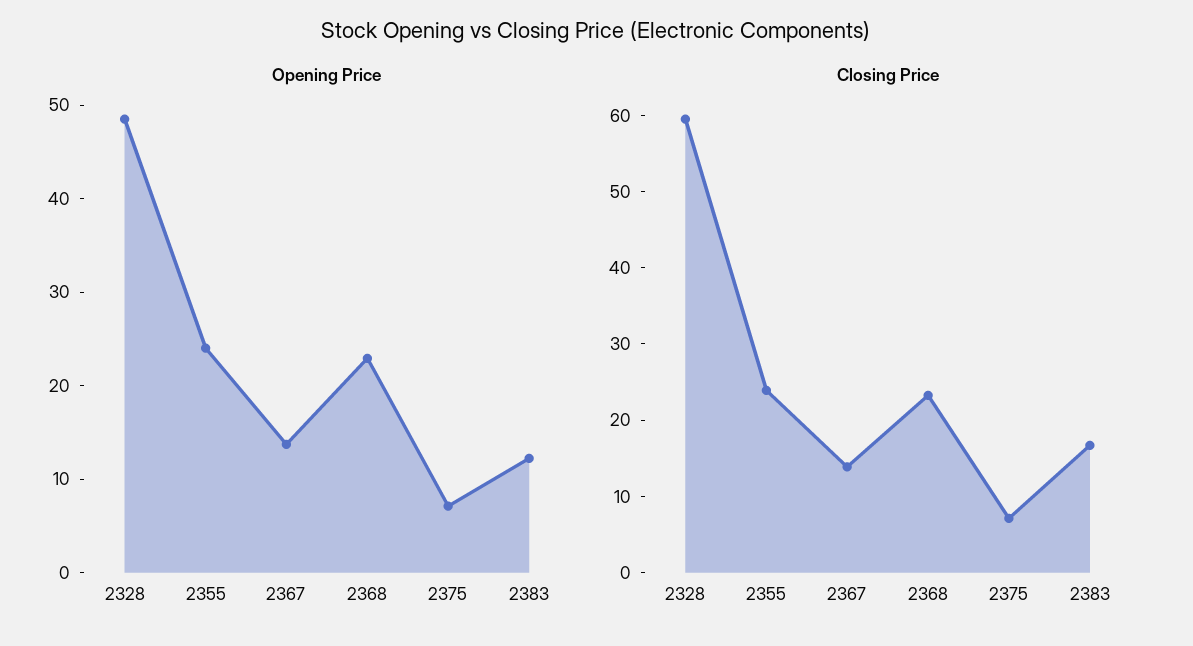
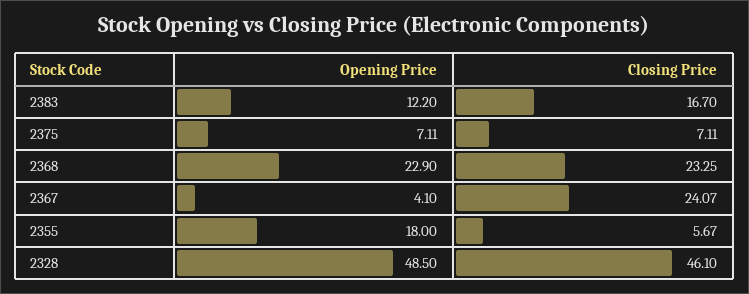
Opening Price, 2355: 24 -> 18
Opening Price, 2367: 14 -> 4.1
Closing Price, 2328: 60 -> 46.1
Closing Price, 2355: 24 -> 5.67
Closing Price, 2367: 14 -> 24.07

